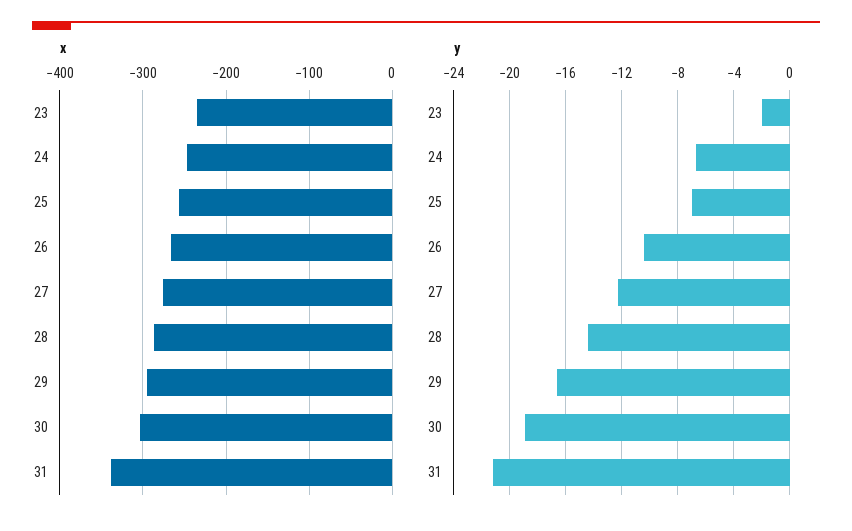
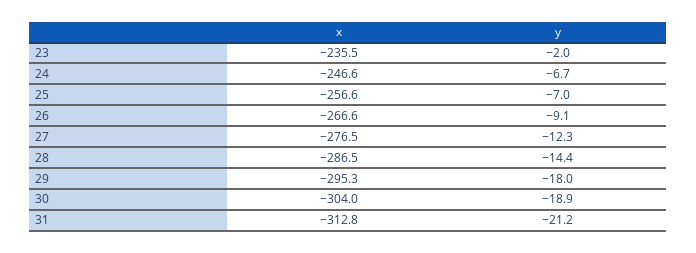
x, 31: -340 -> -312.8
y, 26: -10.5 -> -9.1
y, 29: -16.5 -> -18

